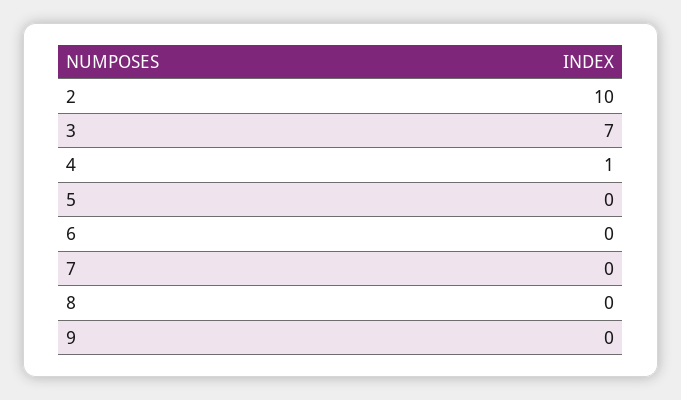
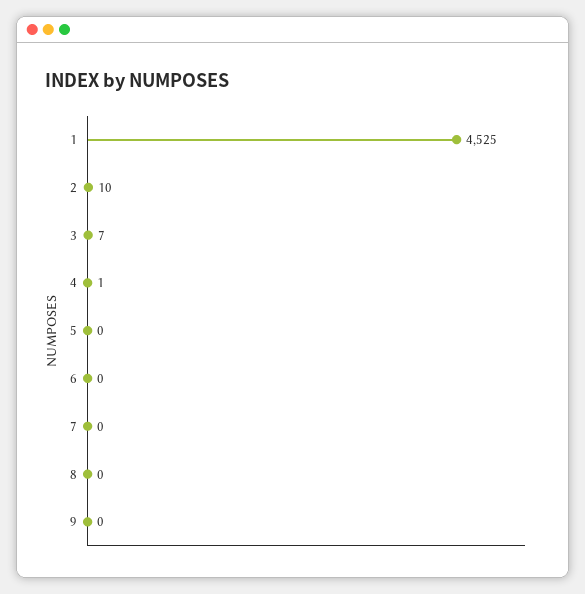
1: none -> 4525

